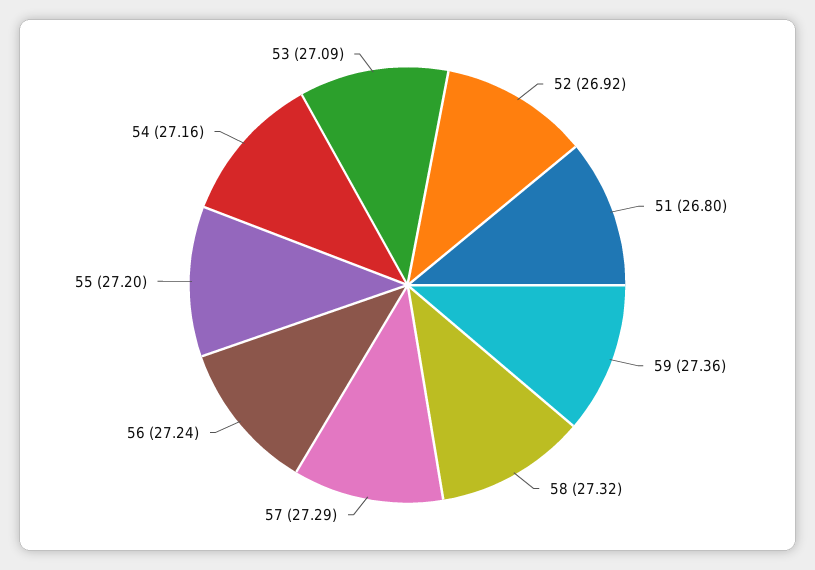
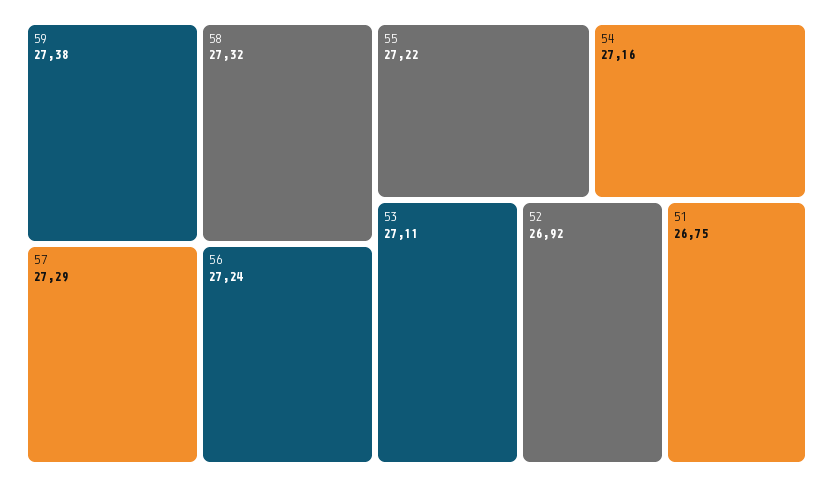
51: 26.8 -> 26.75
59: 27.36 -> 27.38
55: 27.2 -> 27.22
53: 27.09 -> 27.11

